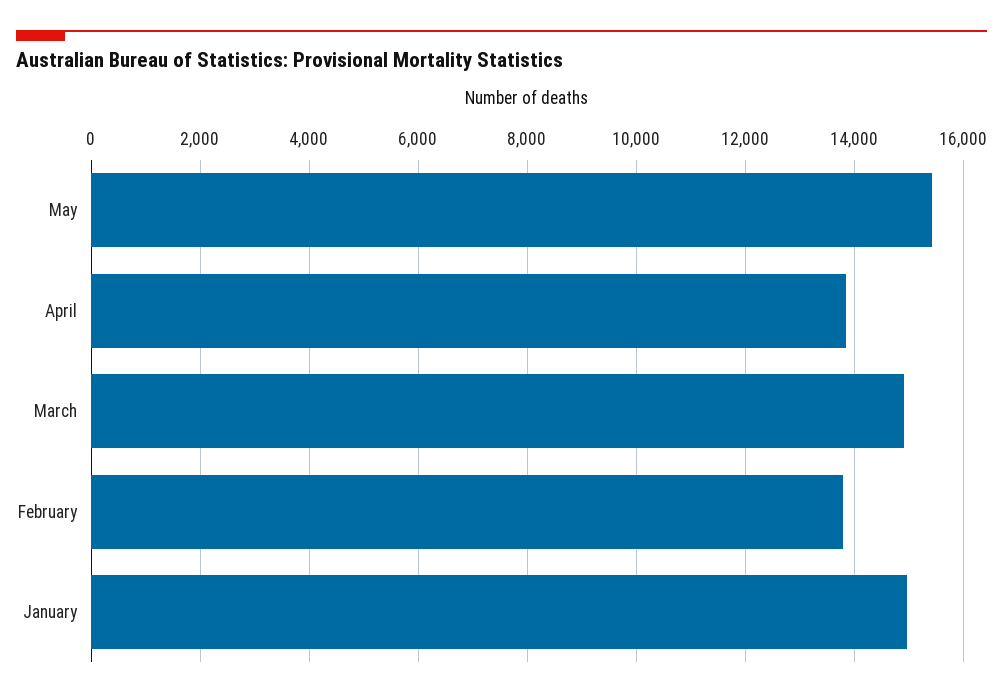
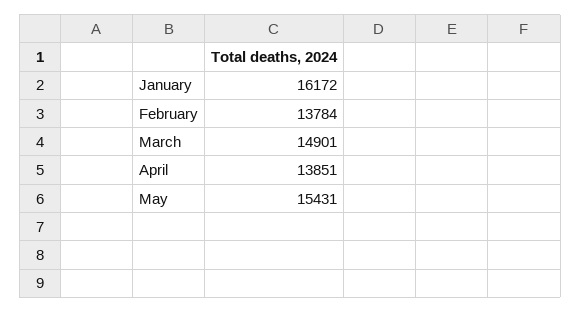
January: 15000 -> 16172

